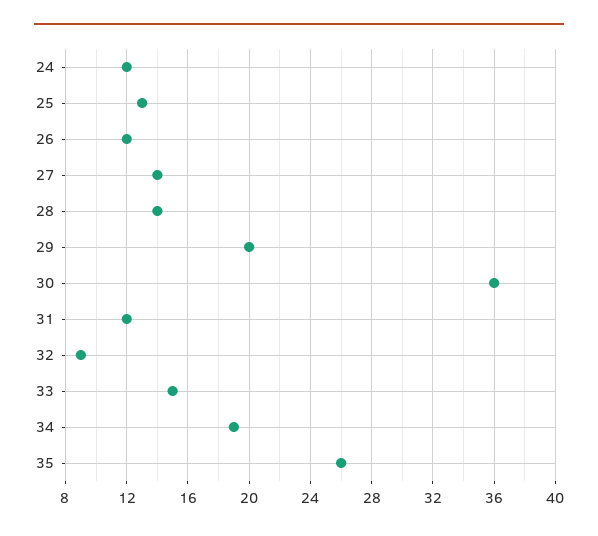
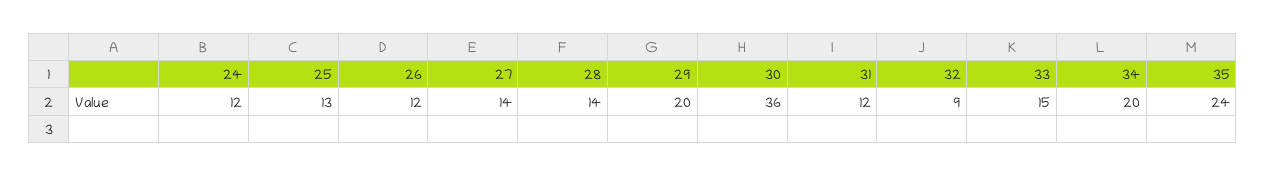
34: 19 -> 20
35: 26 -> 24

